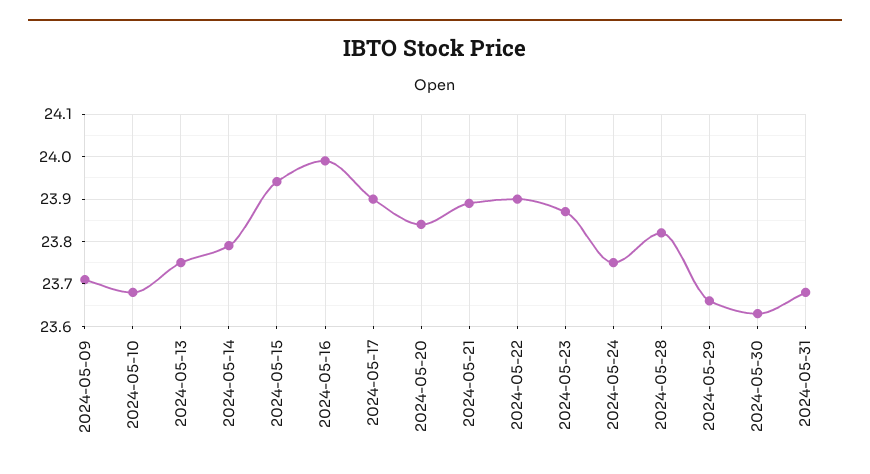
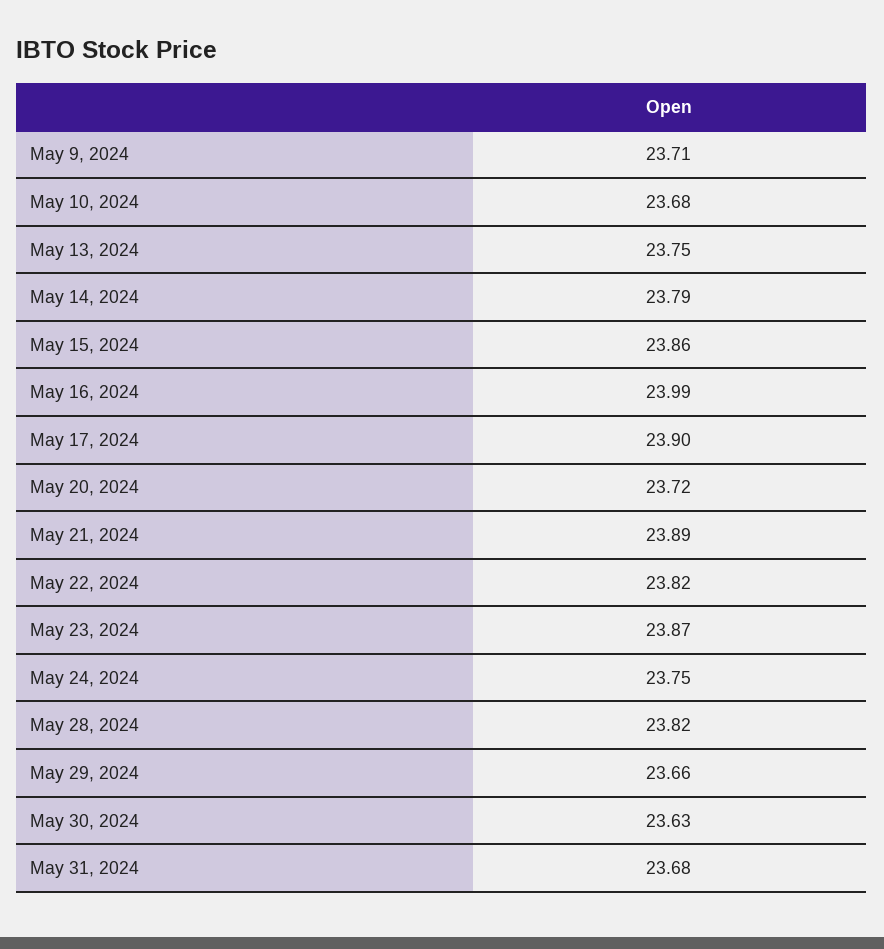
2024-05-15: 23.94 -> 23.86
2024-05-20: 23.84 -> 23.72
2024-05-22: 23.9 -> 23.82

